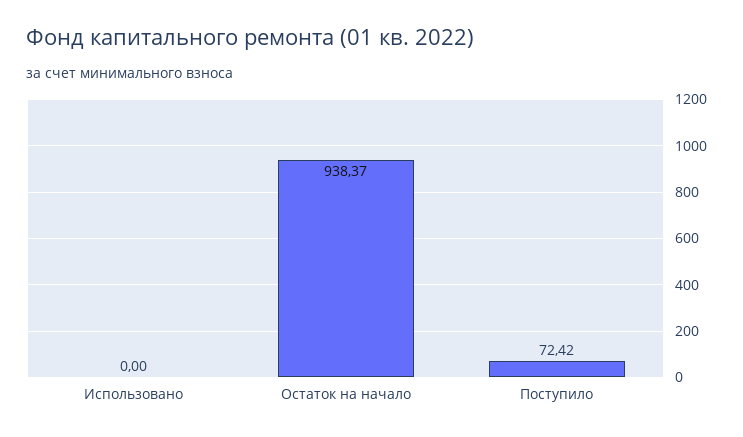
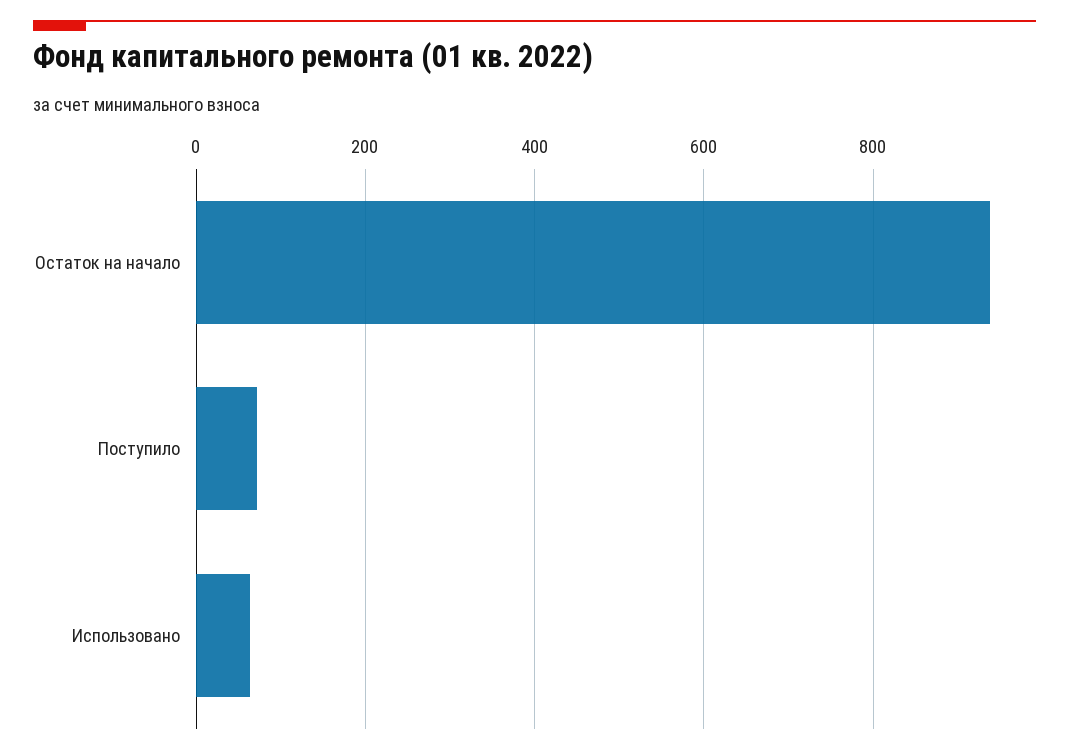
Использовано: 0 -> 60

